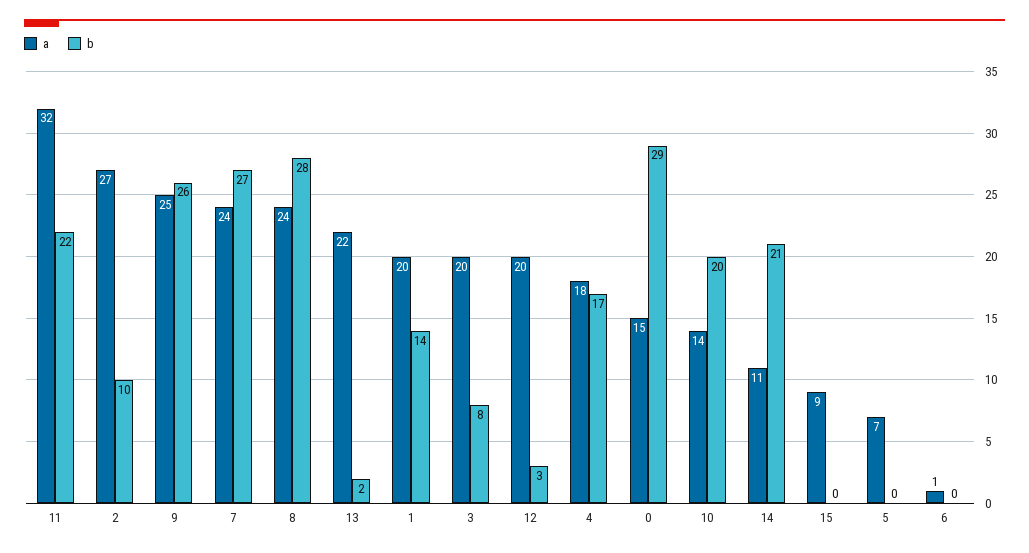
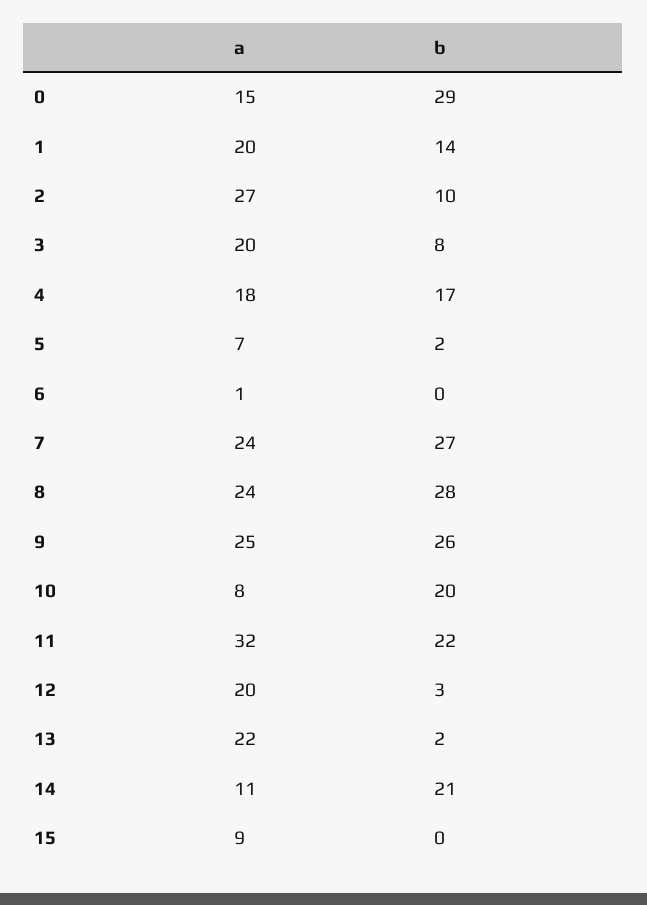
a, 10: 14 -> 8
b, 5: 0 -> 2

